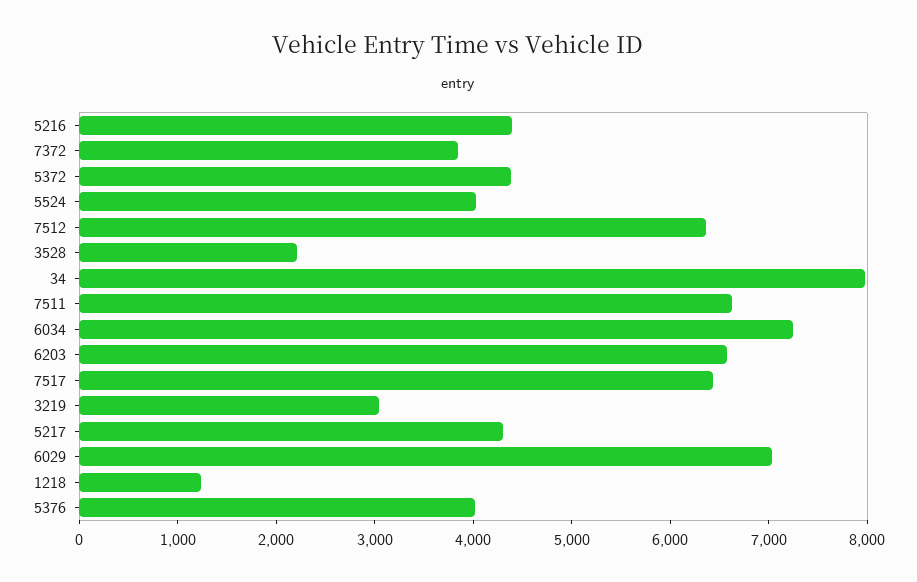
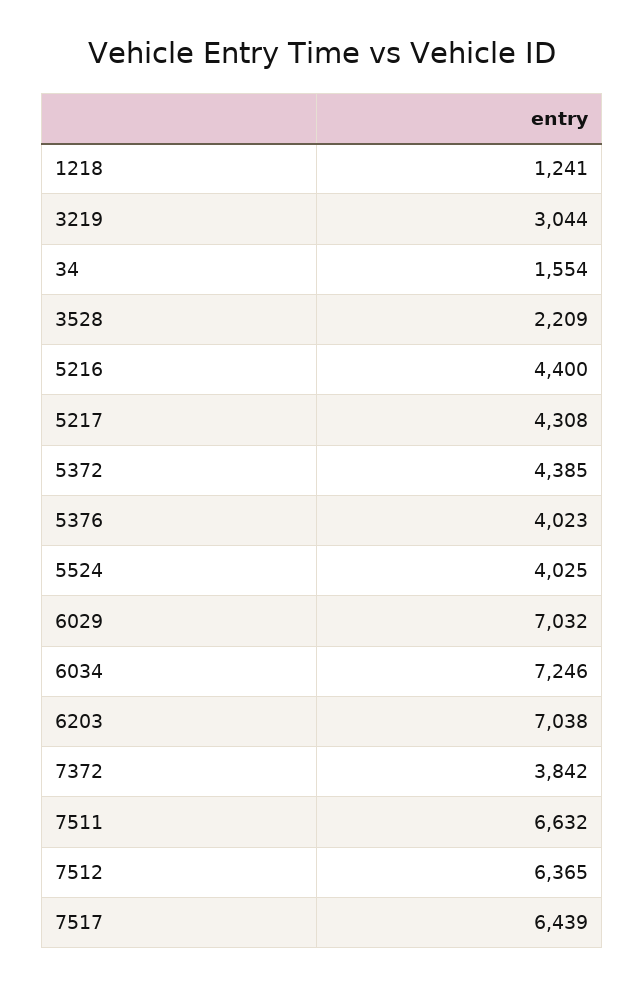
34: 8000 -> 1554
6203: 6600 -> 7038

